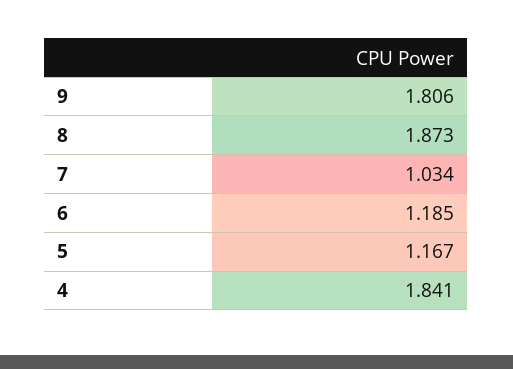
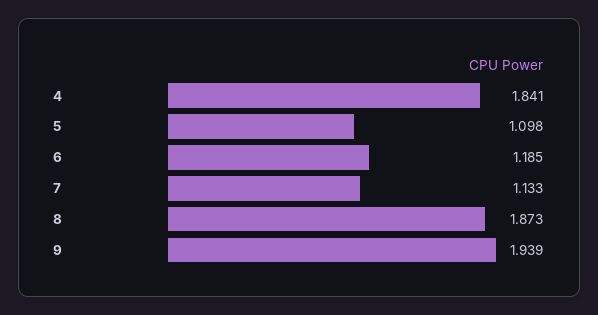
9: 1.806 -> 1.939
7: 1.034 -> 1.133
5: 1.167 -> 1.098

